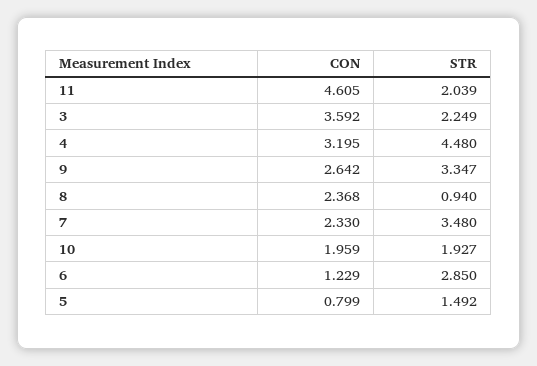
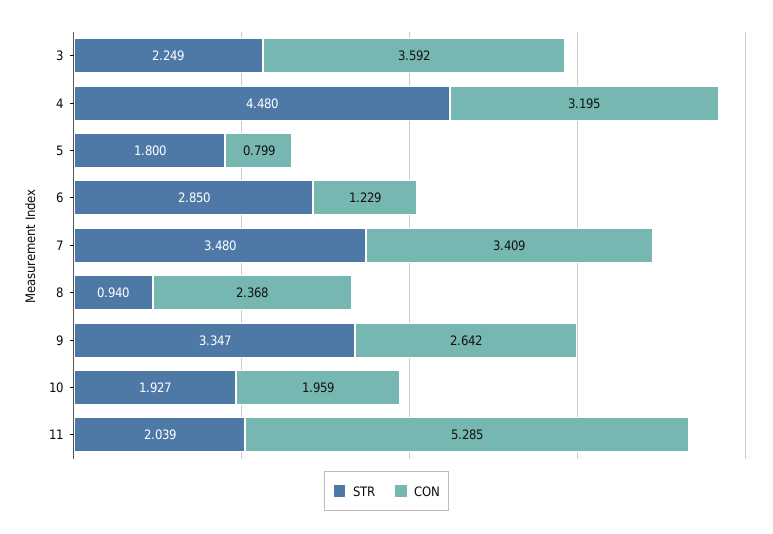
CON, 11: 4.605 -> 5.285
CON, 7: 2.33 -> 3.409
STR, 5: 1.492 -> 1.8

